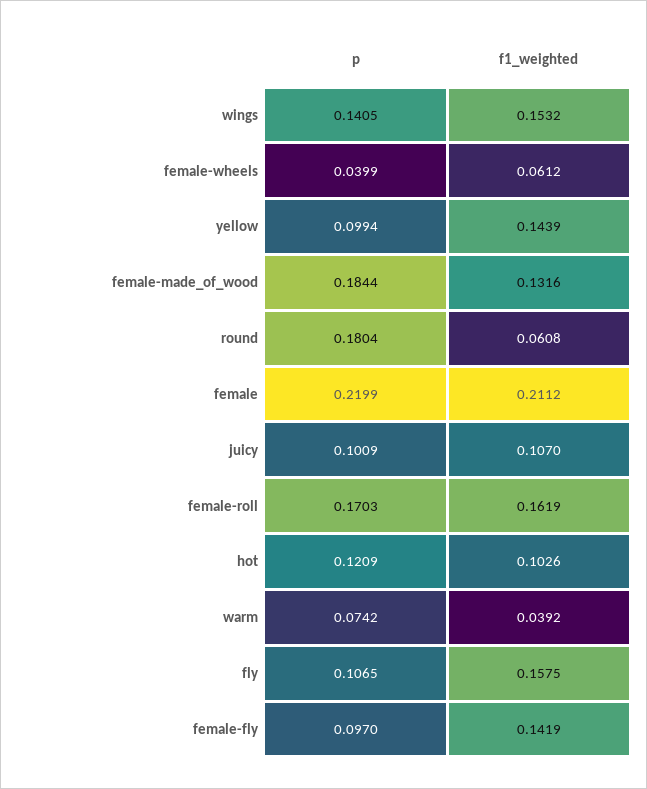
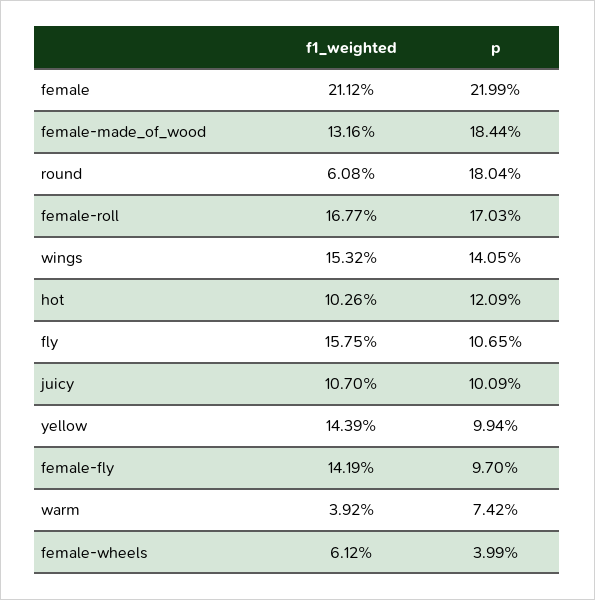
f1_weighted, female-roll: 0.1619 -> 0.1677

